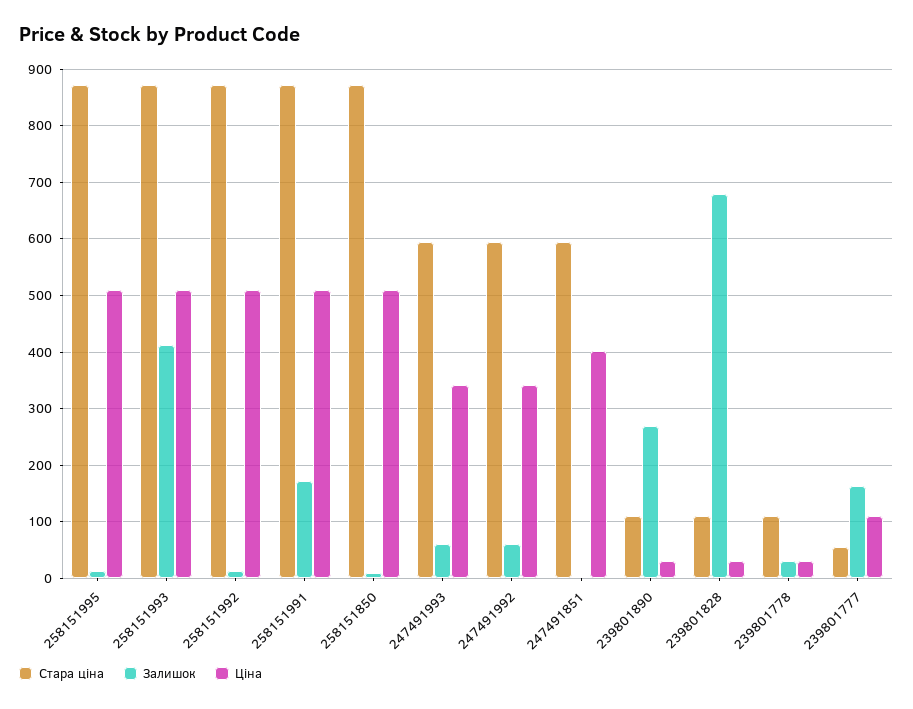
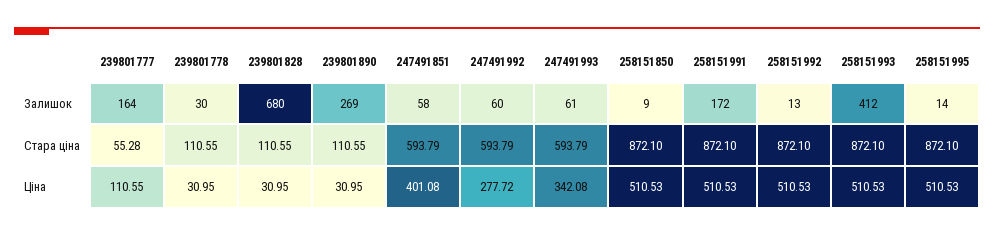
Ціна, 247491992: 340 -> 277.72
Залишок, 247491851: 0 -> 58

